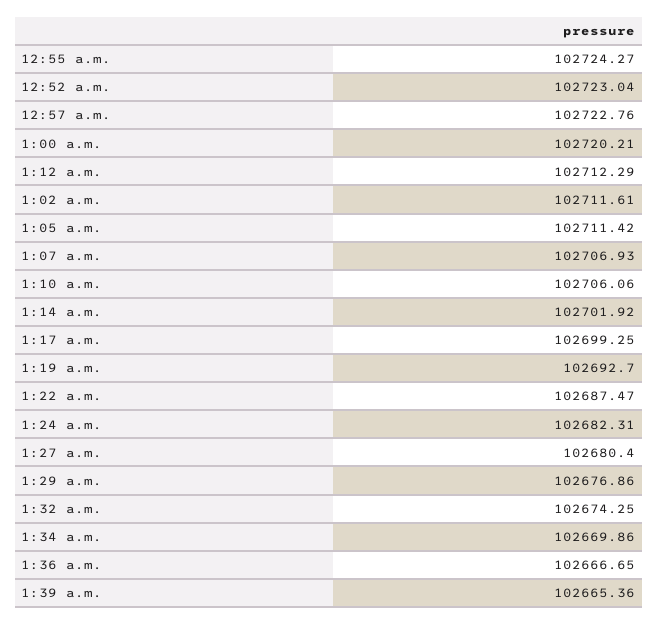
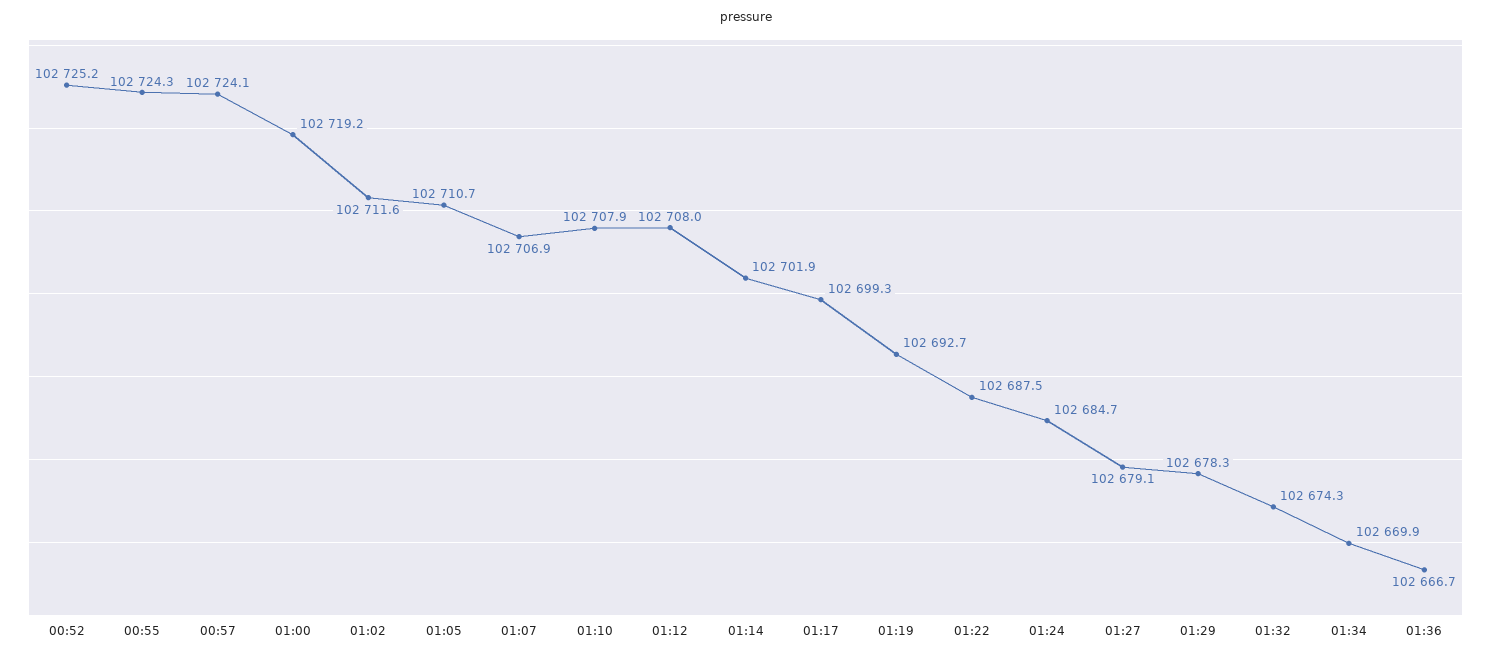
12:52 a.m.: 102723.04 -> 102725.2
12:57 a.m.: 102722.76 -> 102724.1
1:00 a.m.: 102720.21 -> 102719.2
1:12 a.m.: 102712.29 -> 102708
1:05 a.m.: 102711.42 -> 102710.7
1:10 a.m.: 102706.06 -> 102707.9
1:24 a.m.: 102682.31 -> 102684.7
1:27 a.m.: 102680.4 -> 102679.1
1:29 a.m.: 102676.86 -> 102678.3
1:39 a.m.: 102665.36 -> none

